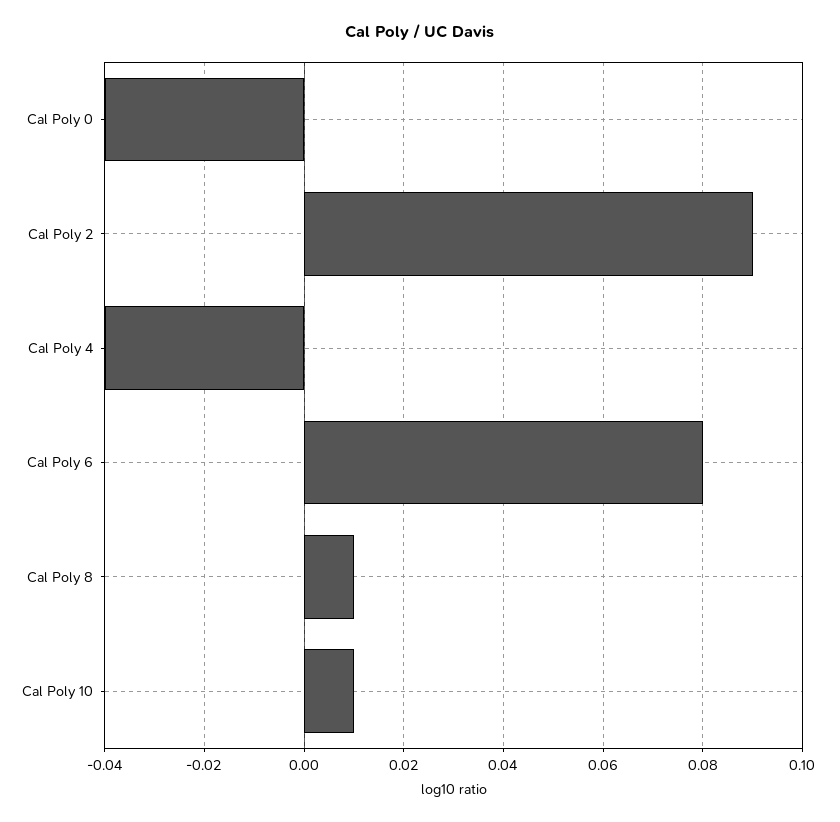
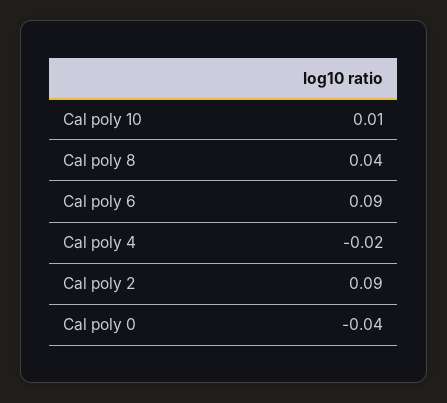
Cal Poly 4: -0.04 -> -0.02
Cal Poly 6: 0.08 -> 0.09
Cal Poly 8: 0.01 -> 0.04

